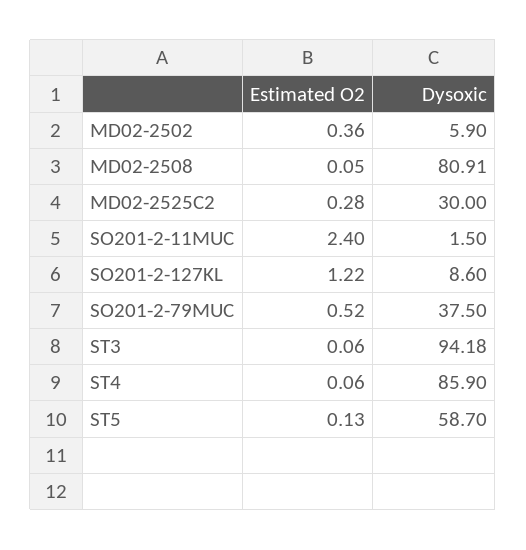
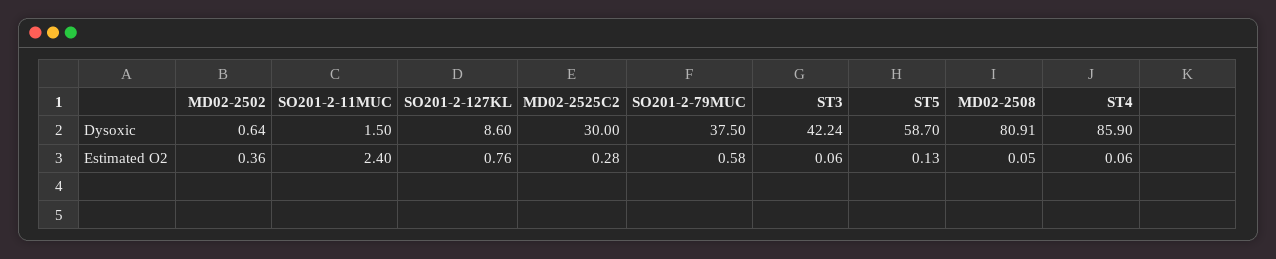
Dysoxic, MD02-2502: 5.9 -> 0.64
Estimated O2, SO201-2-127KL: 1.22 -> 0.76
Estimated O2, SO201-2-79MUC: 0.52 -> 0.58
Dysoxic, ST3: 94.18 -> 42.24

